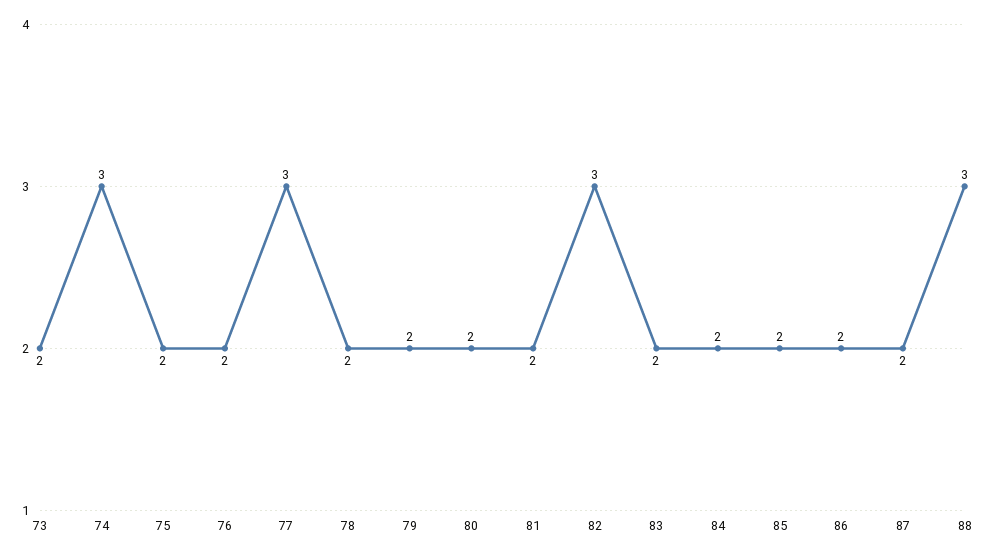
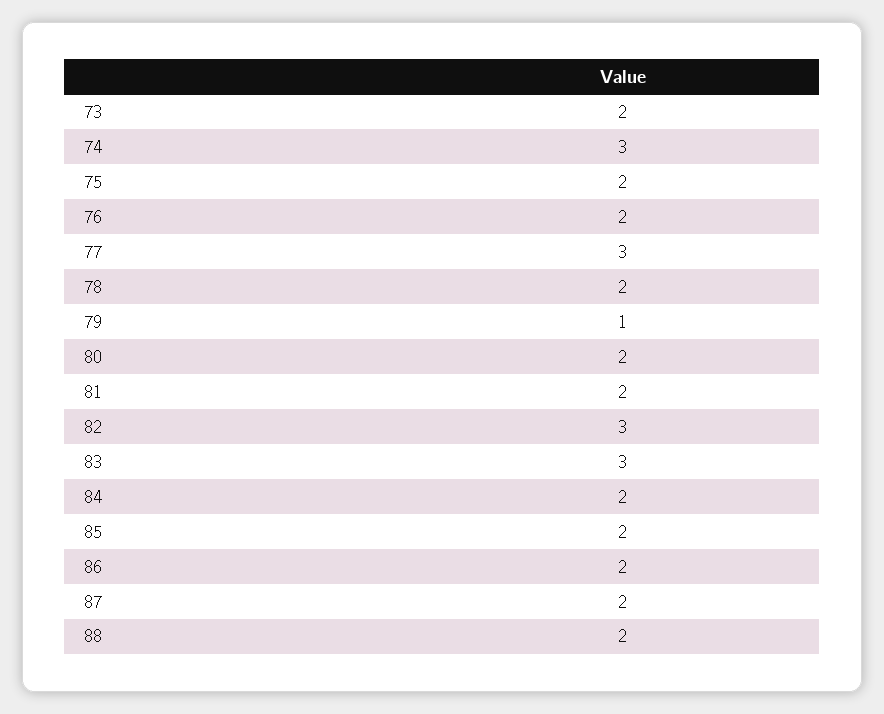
79: 2 -> 1
83: 2 -> 3
88: 3 -> 2

